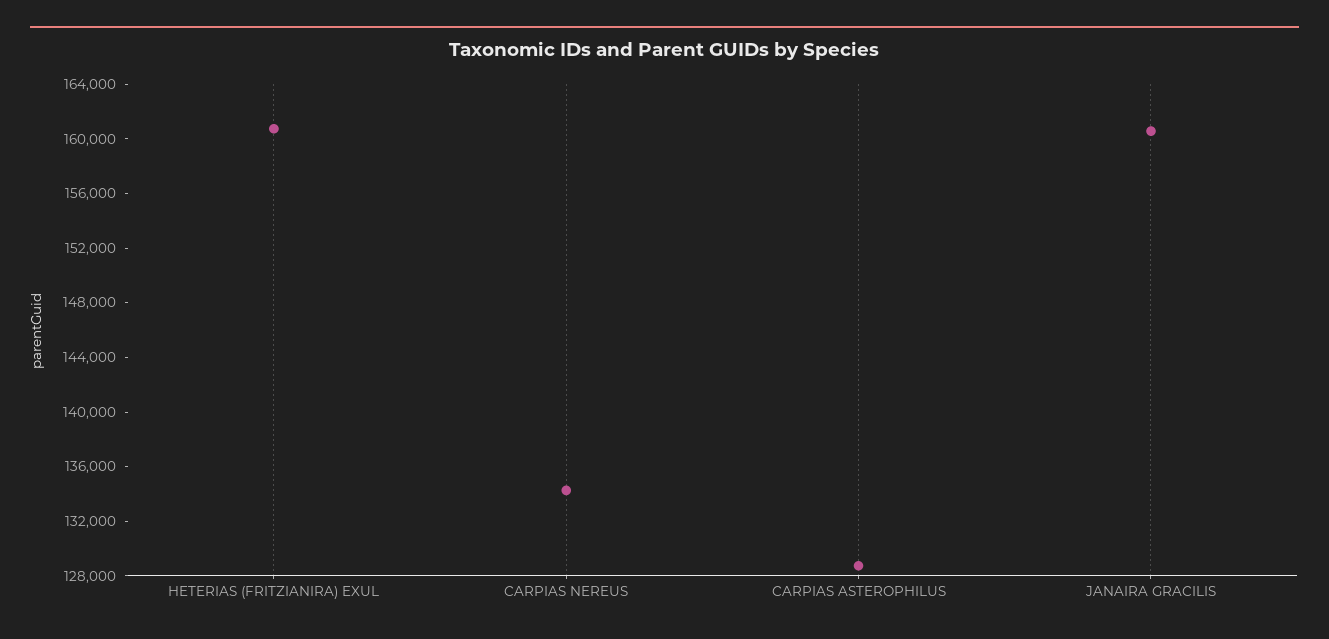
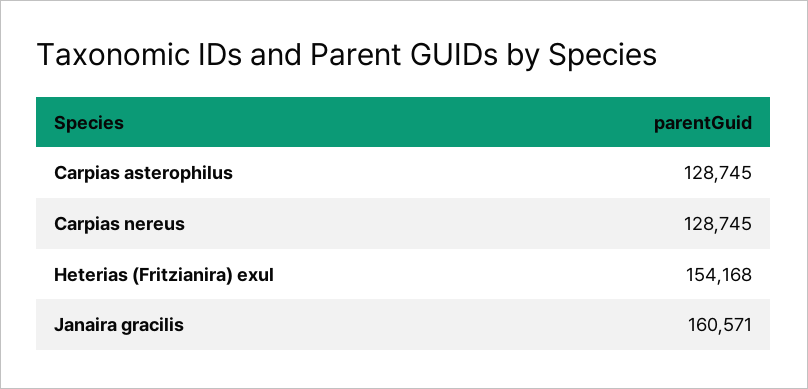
HETERIAS (FRITZIANIRA) EXUL: 161000 -> 154168
CARPIAS NEREUS: 134000 -> 128745

